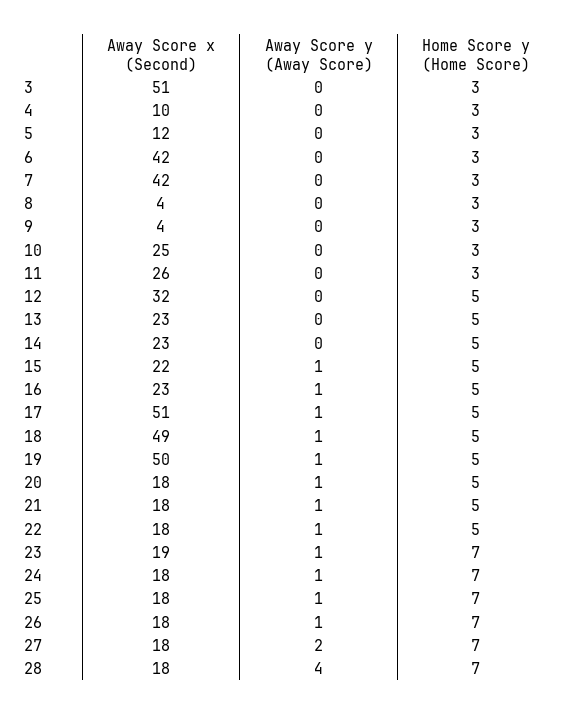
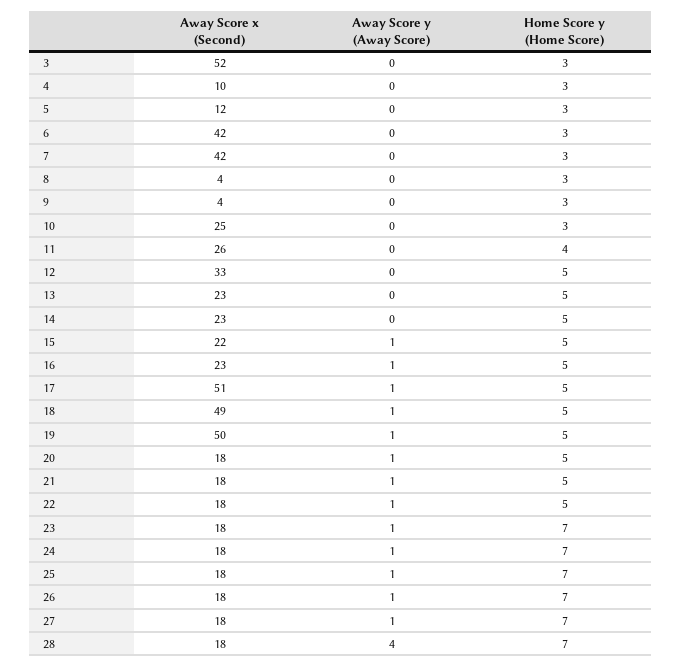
Away Score x (Second), 3: 51 -> 52
Home Score y (Home Score), 11: 3 -> 4
Away Score x (Second), 12: 32 -> 33
Away Score x (Second), 23: 19 -> 18
Away Score y (Away Score), 27: 2 -> 1

